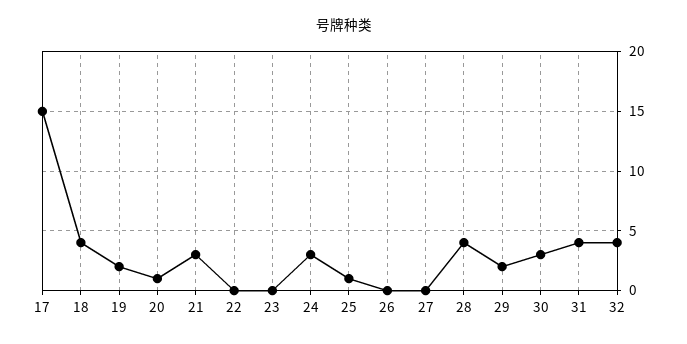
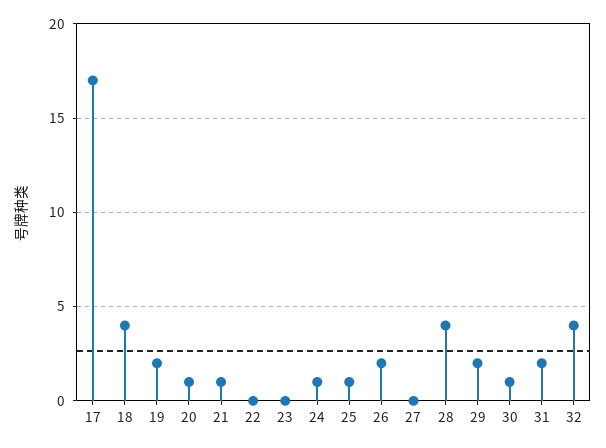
17: 15 -> 17
21: 3 -> 1
24: 3 -> 1
26: 0 -> 2
30: 3 -> 1
31: 4 -> 2

